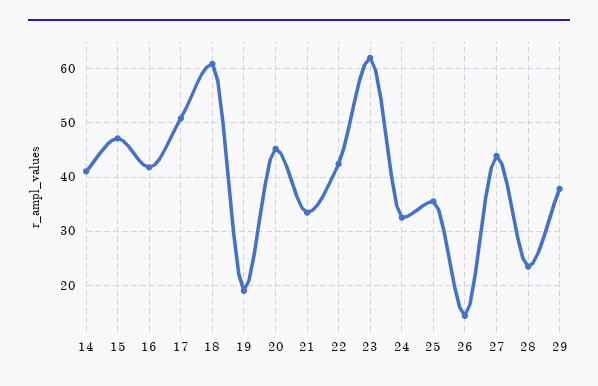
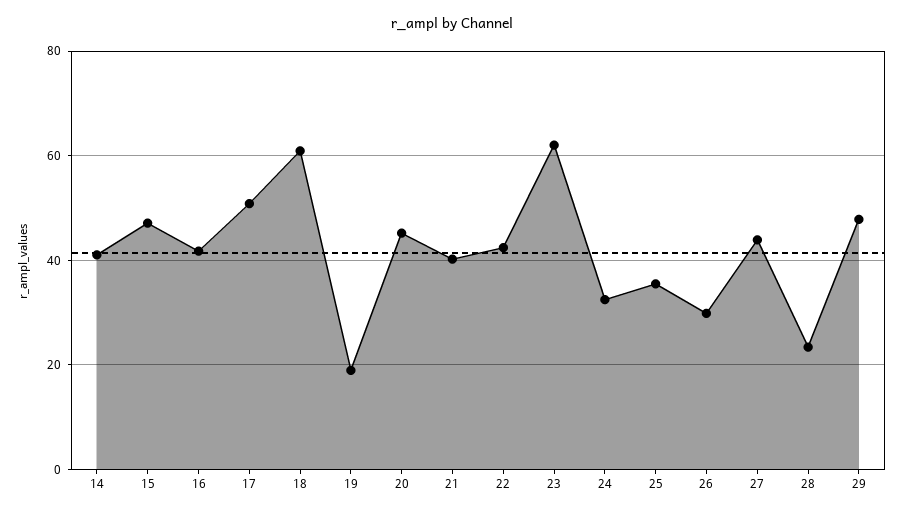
21: 34 -> 40
26: 14 -> 30
29: 38 -> 48

